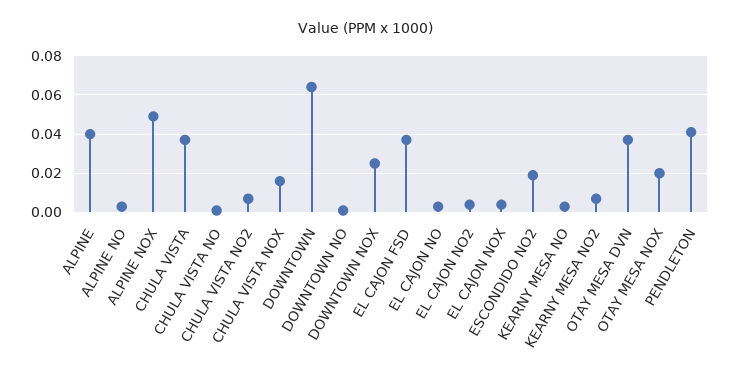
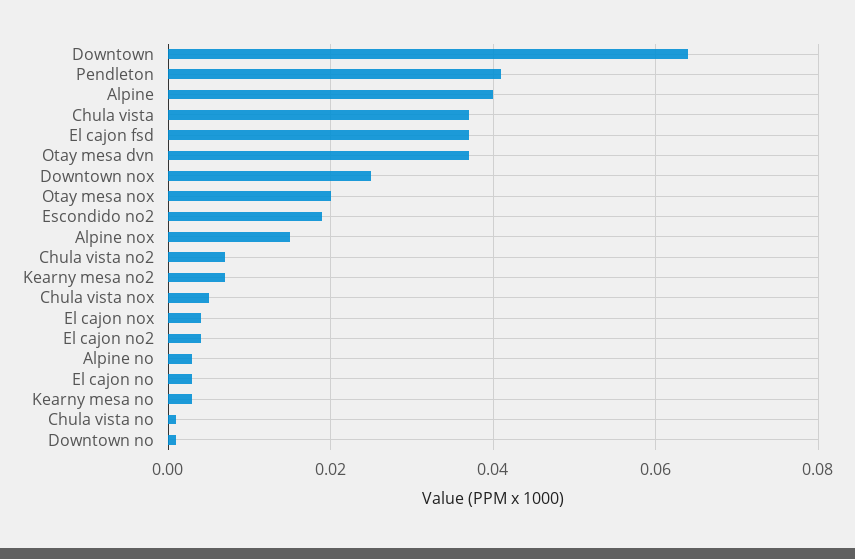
ALPINE NOX: 0.05 -> 0.015
CHULA VISTA NOX: 0.015 -> 0.005

